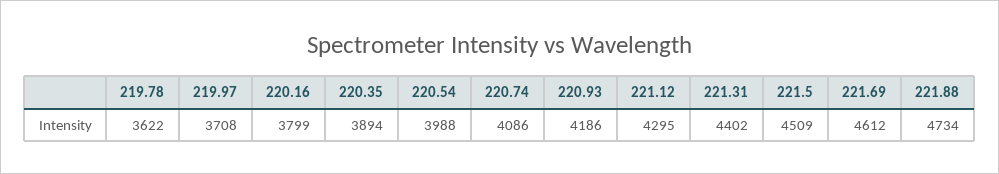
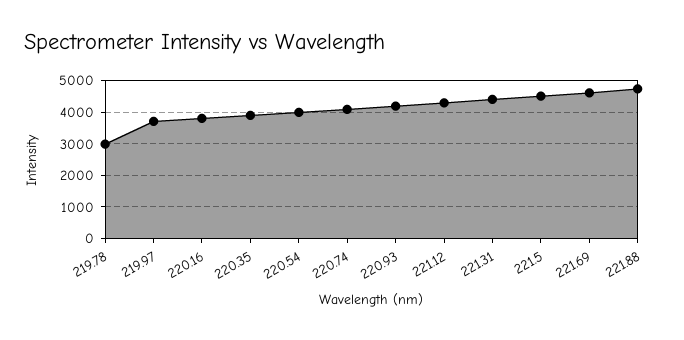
219.78: 3622 -> 3000

